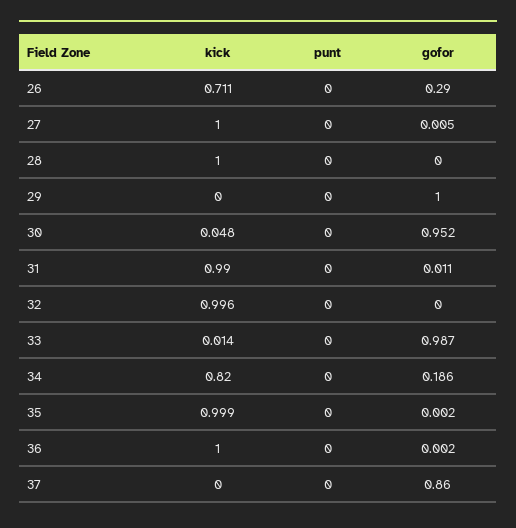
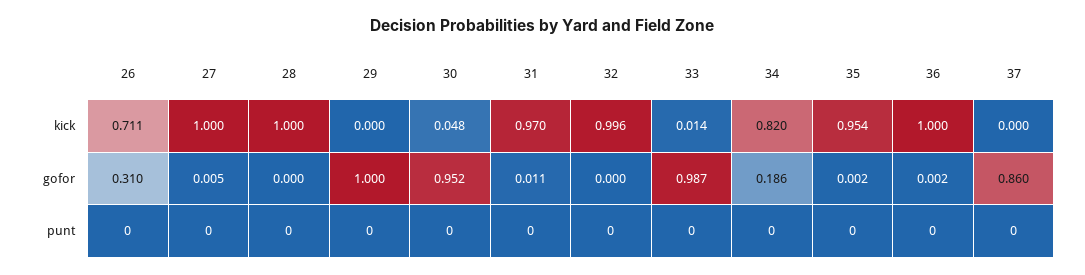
gofor, 26: 0.29 -> 0.31
kick, 31: 0.99 -> 0.97
kick, 35: 0.999 -> 0.954

